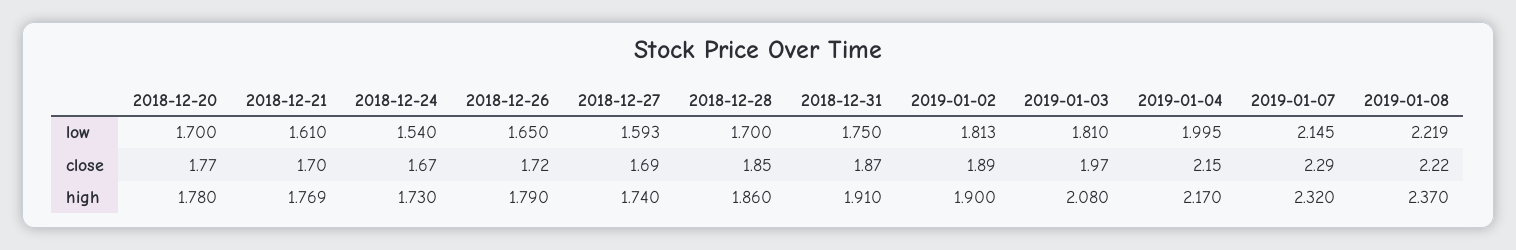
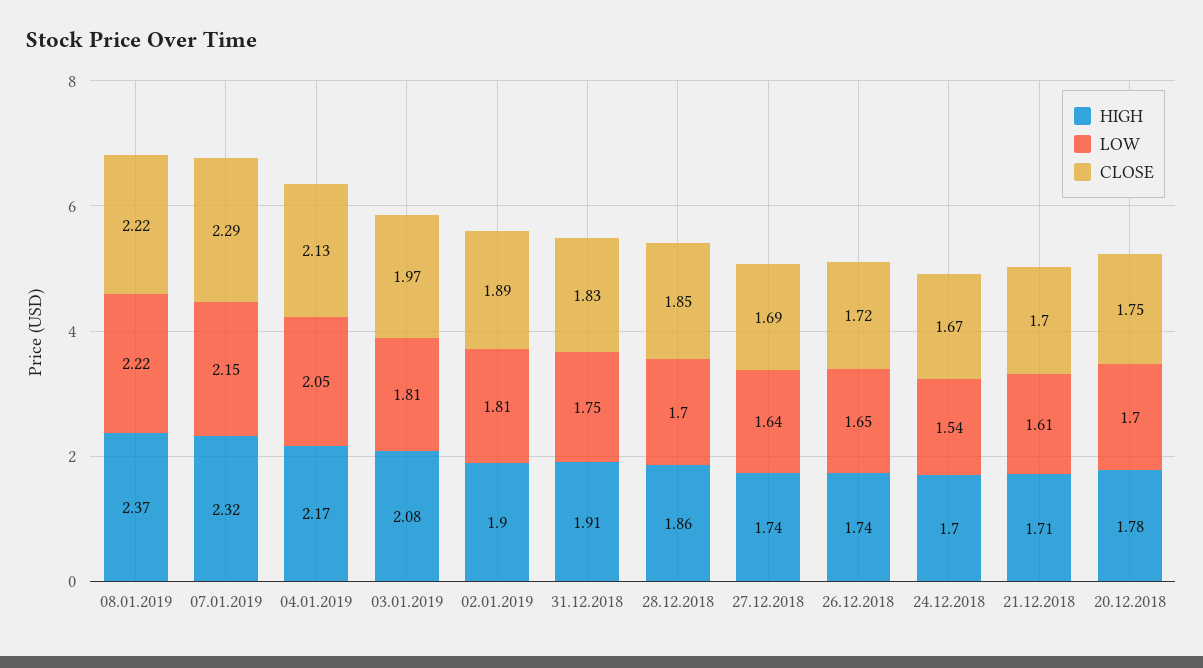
low, 2018-12-27: 1.593 -> 1.64
low, 2019-01-04: 1.995 -> 2.05
close, 2018-12-20: 1.77 -> 1.75
close, 2018-12-31: 1.87 -> 1.83
close, 2019-01-04: 2.15 -> 2.13
high, 2018-12-21: 1.769 -> 1.71
high, 2018-12-24: 1.73 -> 1.7
high, 2018-12-26: 1.79 -> 1.74

